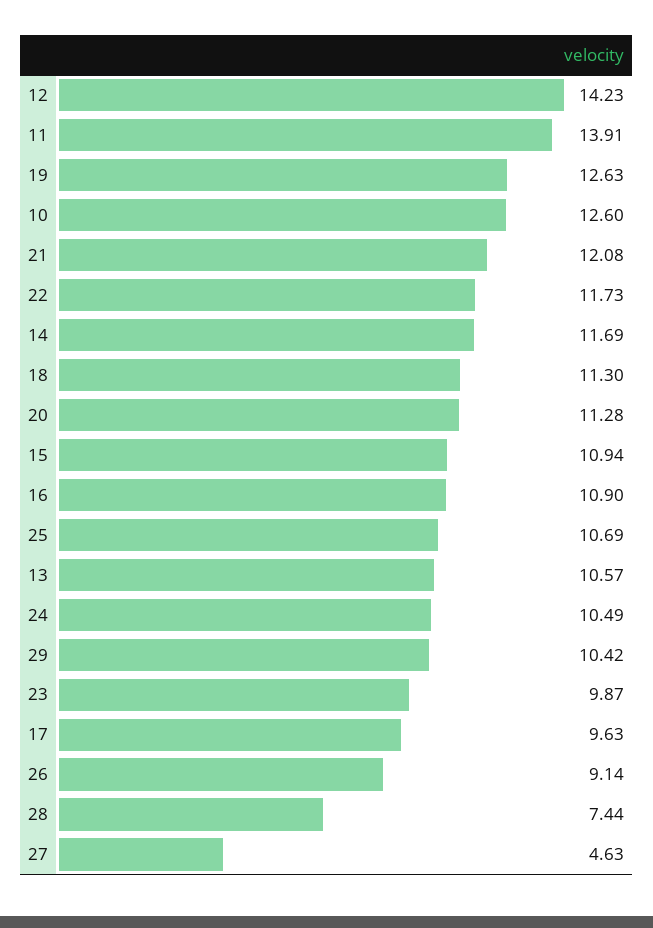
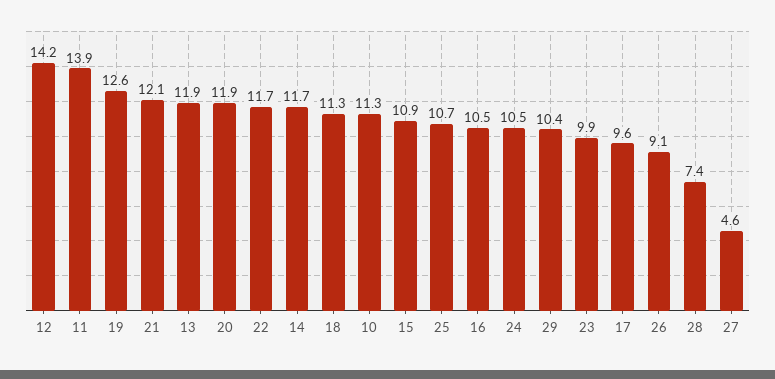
10: 12.6 -> 11.3
20: 11.28 -> 11.9
16: 10.9 -> 10.5
13: 10.57 -> 11.9

